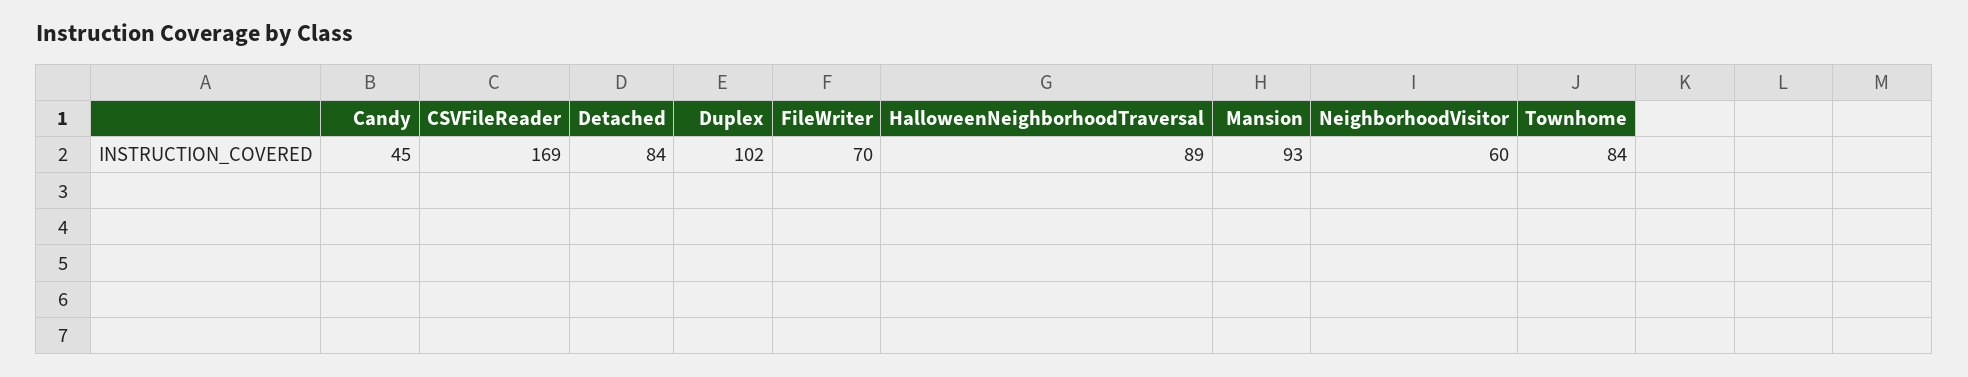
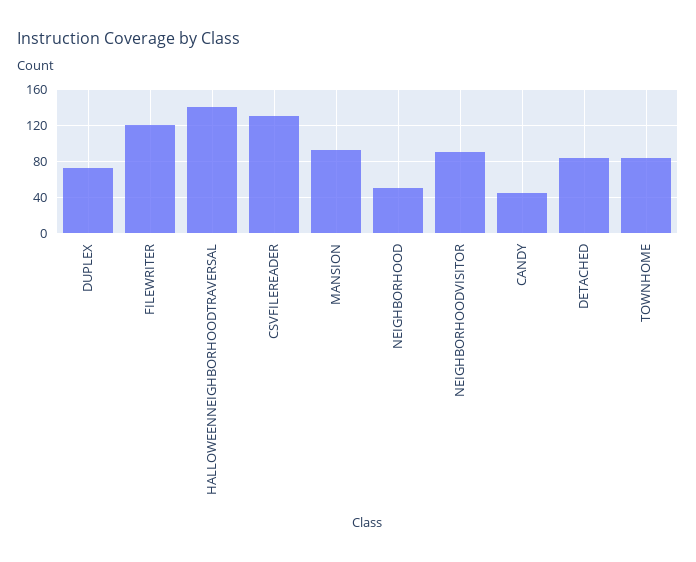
CSVFileReader: 169 -> 130
Duplex: 102 -> 70
FileWriter: 70 -> 120
HalloweenNeighborhoodTraversal: 89 -> 140
NeighborhoodVisitor: 60 -> 90
NEIGHBORHOOD: none -> 50

